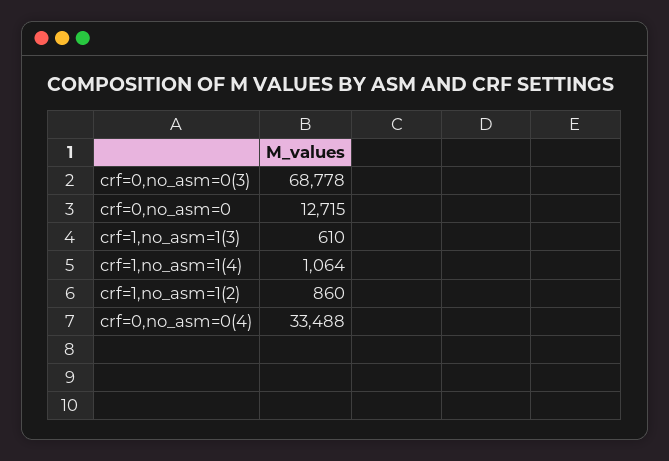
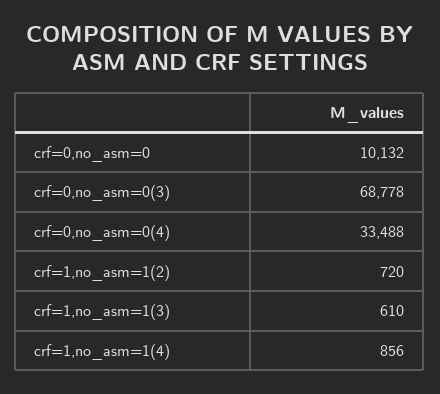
crf=0,no_asm=0: 12715 -> 10132
crf=1,no_asm=1(4): 1064 -> 856
crf=1,no_asm=1(2): 860 -> 720

